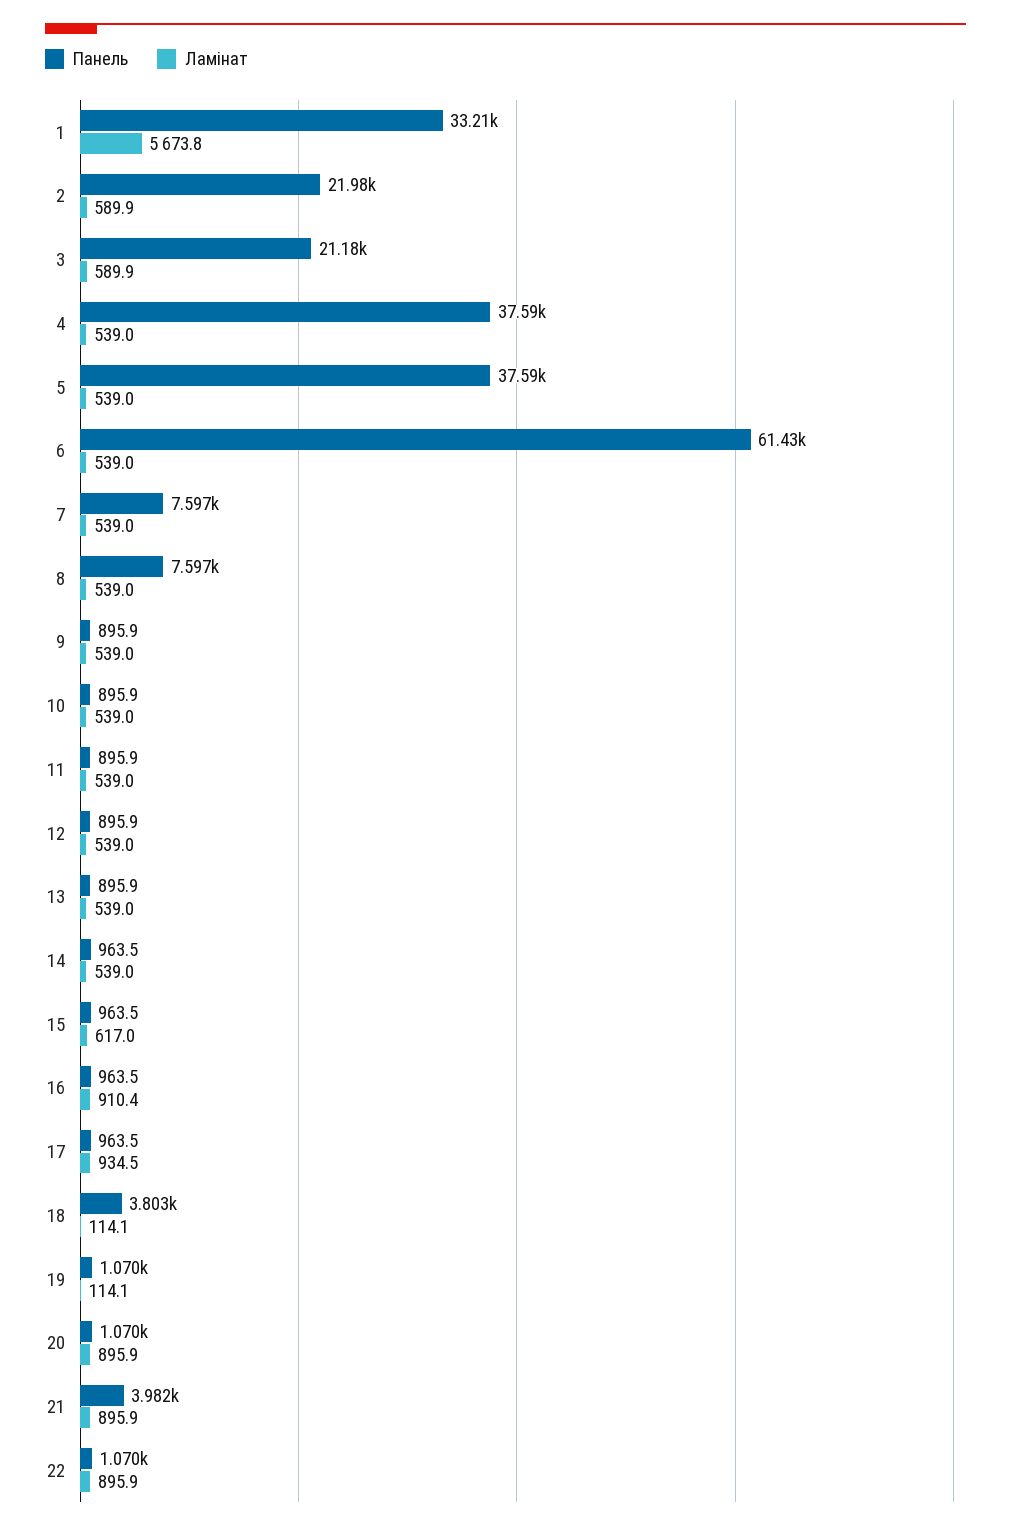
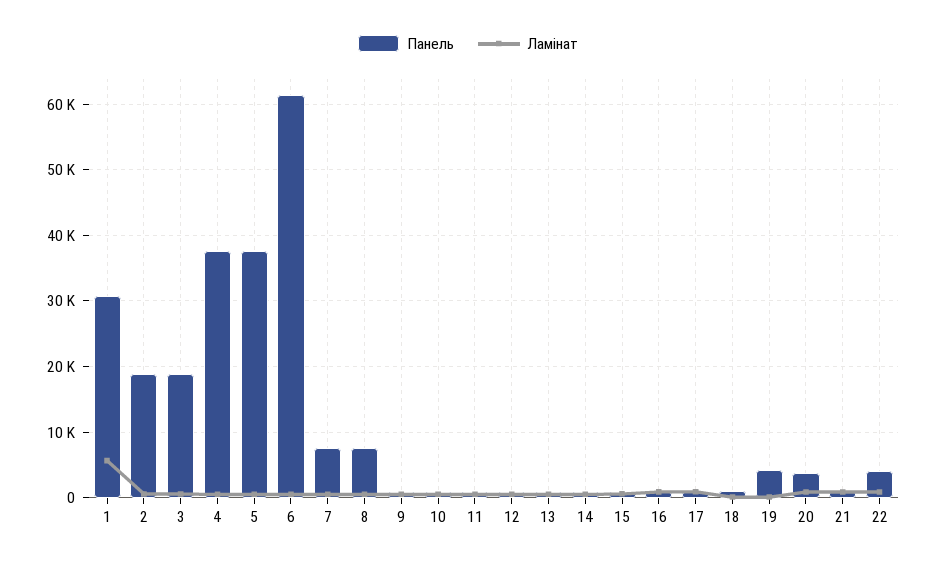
Панель, 1: 33210 -> 31000
Панель, 2: 21980 -> 19000
Панель, 3: 21180 -> 19000
Панель, 18: 3803 -> 1000
Панель, 19: 1070 -> 4000
Панель, 20: 1070 -> 4000
Панель, 21: 3982 -> 1000
Панель, 22: 1070 -> 4000

